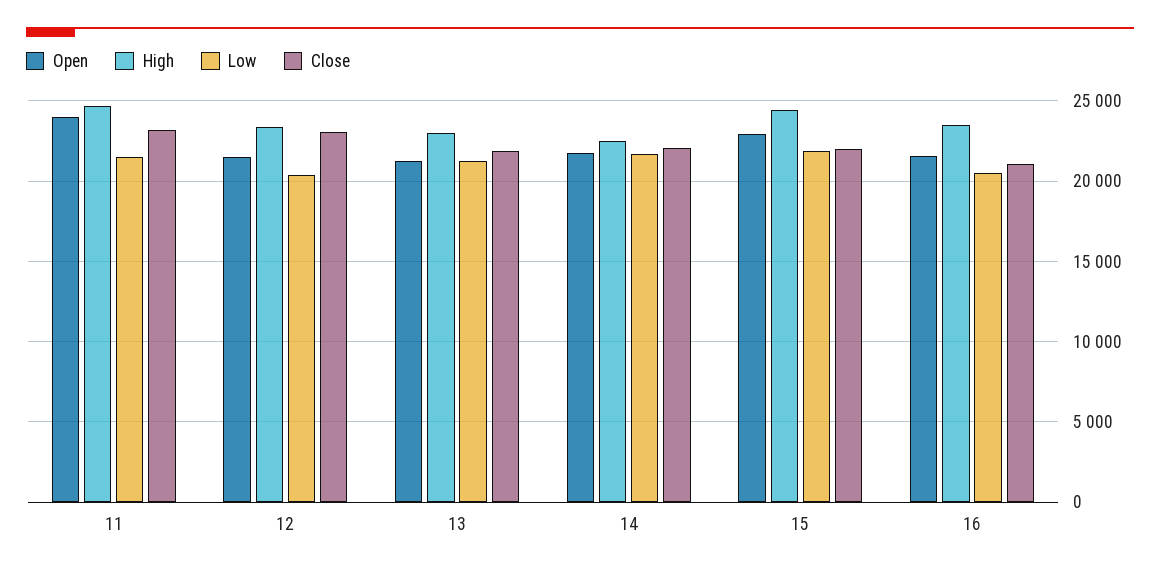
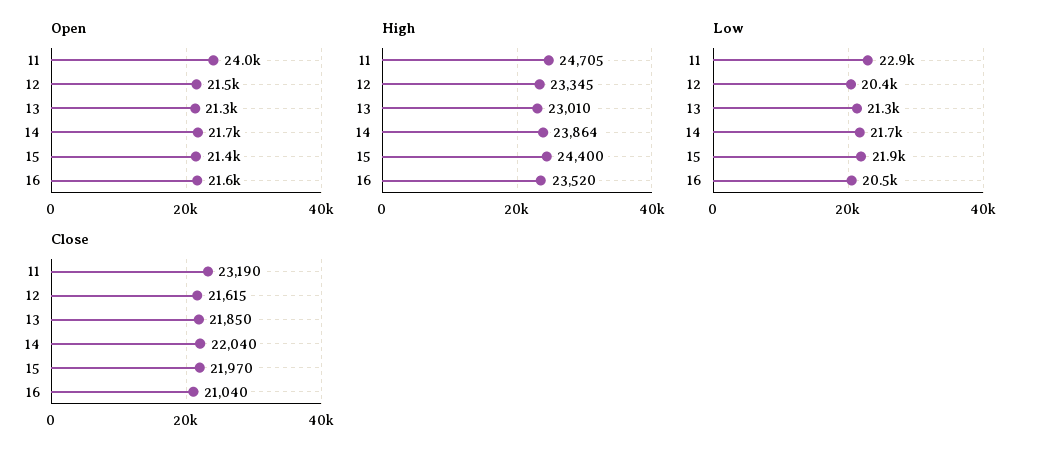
Low, 11: 21500 -> 22900
Close, 12: 23000 -> 21615
High, 14: 22500 -> 23864
Open, 15: 23000 -> 21400

